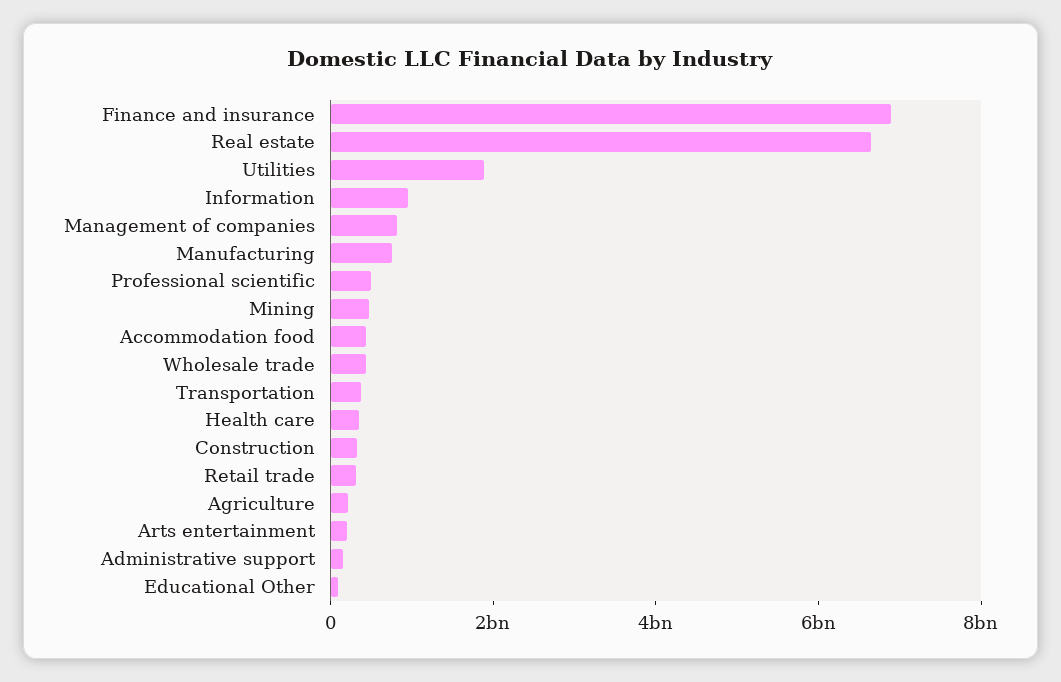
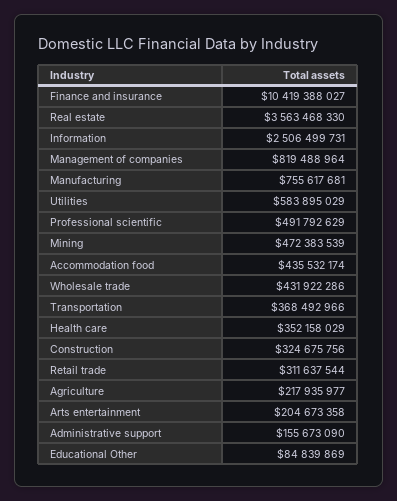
Finance and insurance: 7000000000 -> 10419388027
Real estate: 6500000000 -> 3563468330
Utilities: 2000000000 -> 583895029
Information: 1000000000 -> 2506499731

